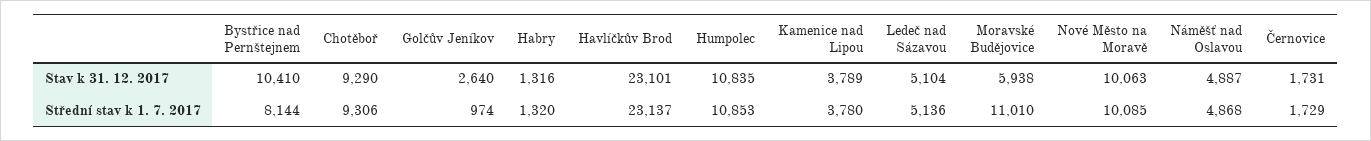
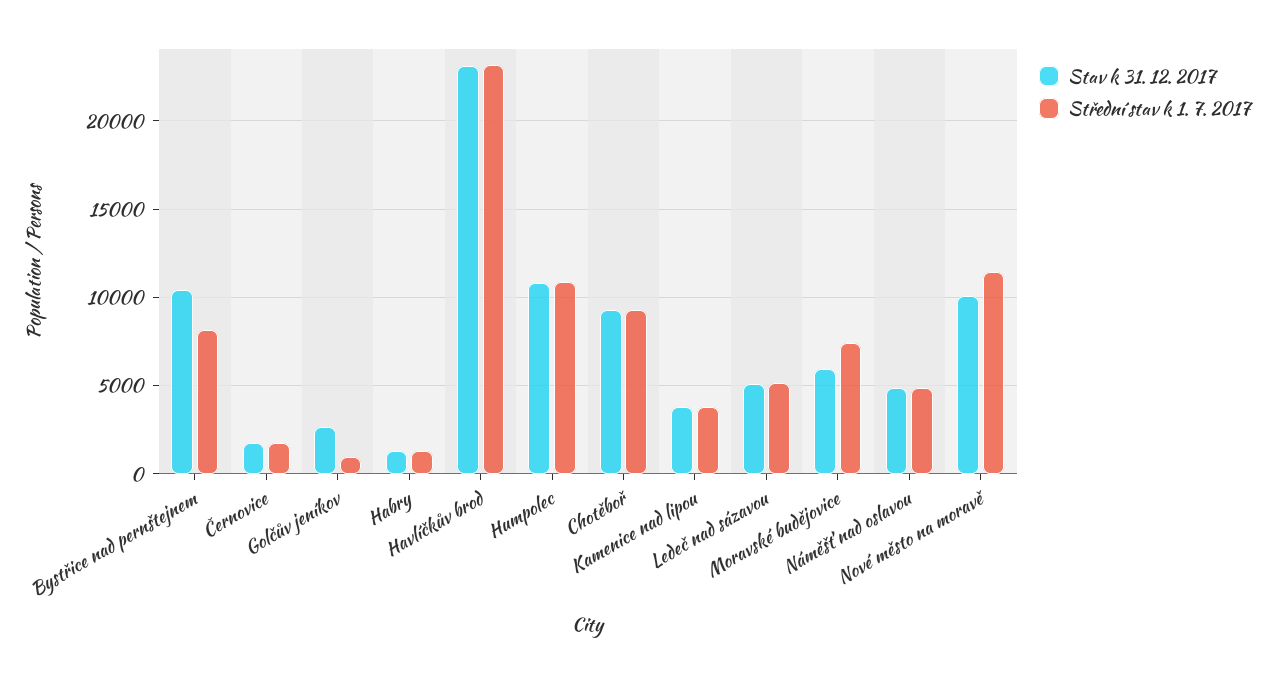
Střední stav k 1. 7. 2017, Moravské Budějovice: 11010 -> 7500
Střední stav k 1. 7. 2017, Nové Město na Moravě: 10085 -> 11500

